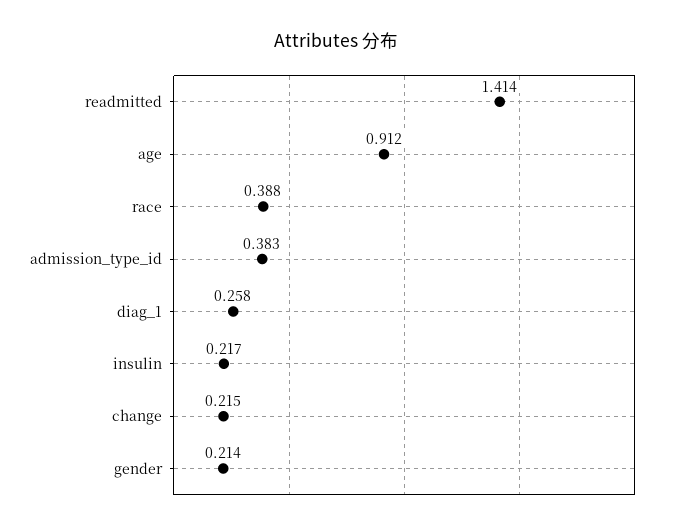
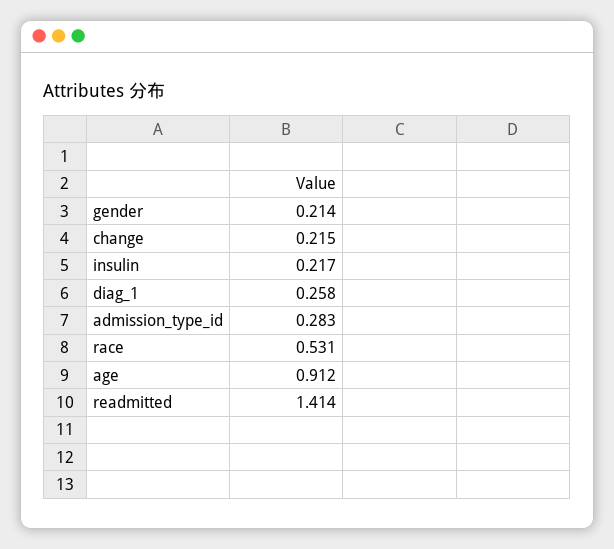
race: 0.388 -> 0.531
admission_type_id: 0.383 -> 0.283

